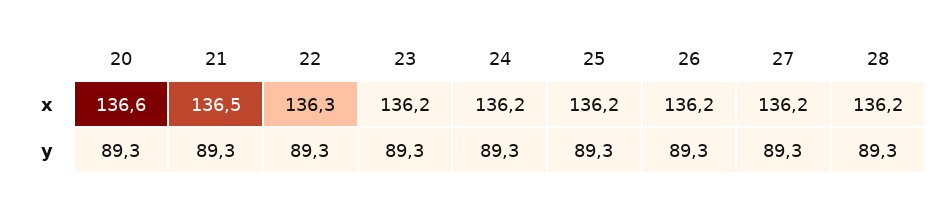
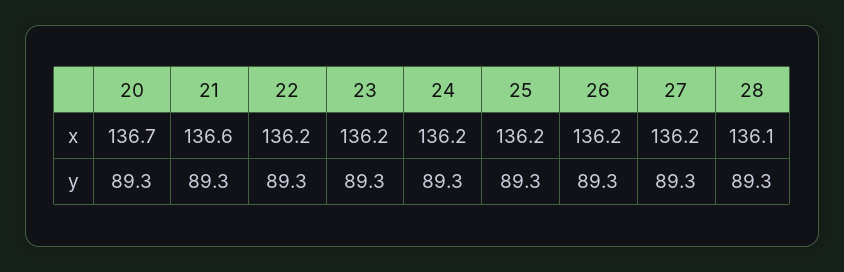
20, x: 136.6 -> 136.7
21, x: 136.5 -> 136.6
22, x: 136.3 -> 136.2
28, x: 136.2 -> 136.1

